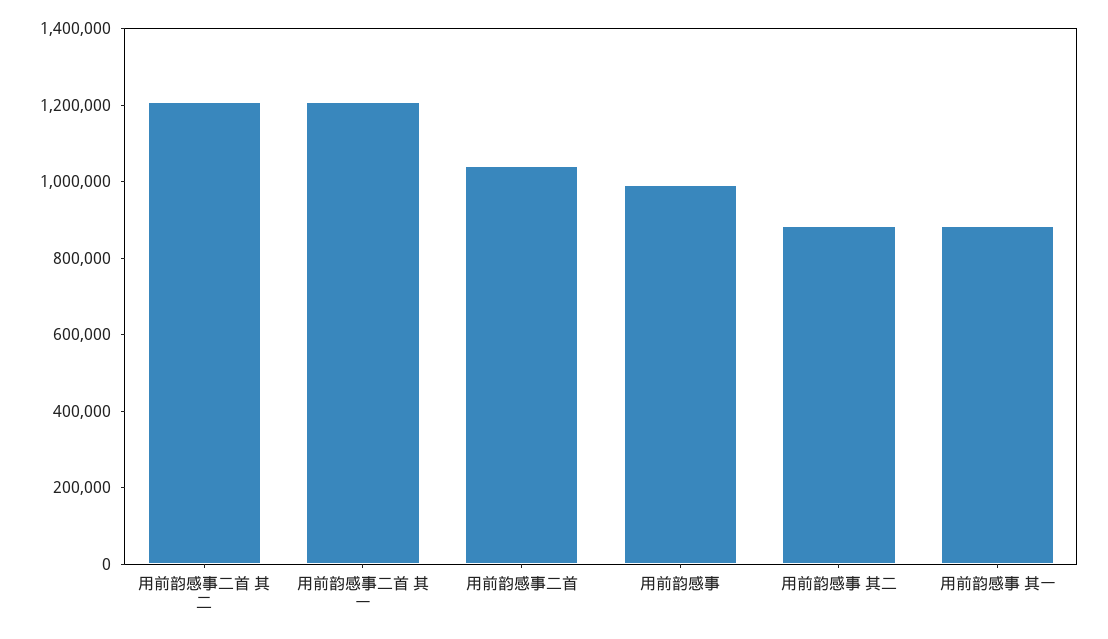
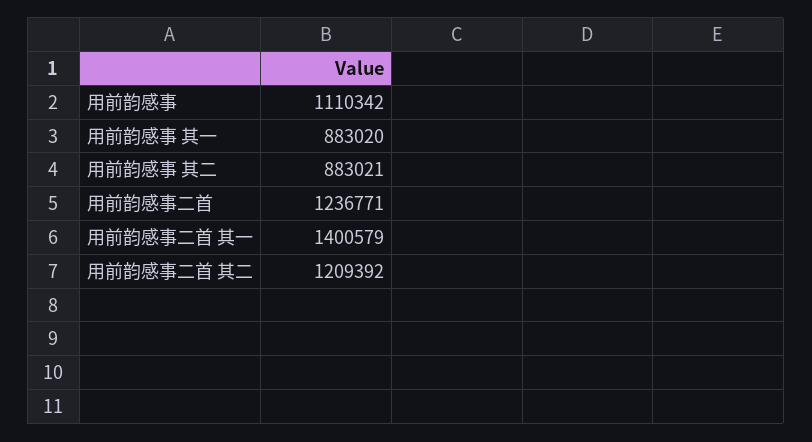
用前韵感事二首 其一: 1200000 -> 1400579
用前韵感事二首: 1050000 -> 1236771
用前韵感事: 1000000 -> 1110342

